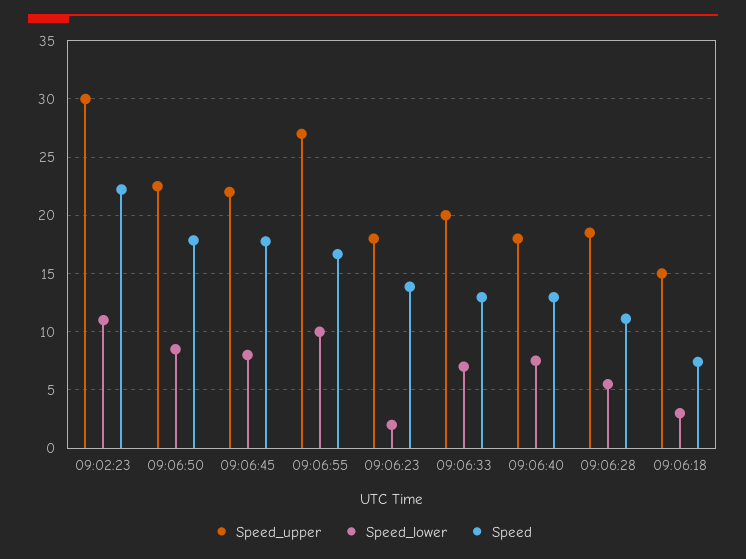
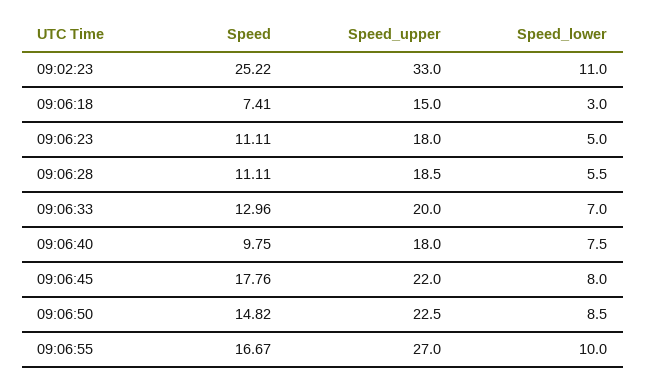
Speed_upper, 09:02:23: 30 -> 33
Speed, 09:02:23: 22 -> 25.22
Speed, 09:06:50: 18 -> 14.82
Speed_lower, 09:06:23: 2 -> 5
Speed, 09:06:23: 14 -> 11.11
Speed, 09:06:40: 13 -> 9.75

